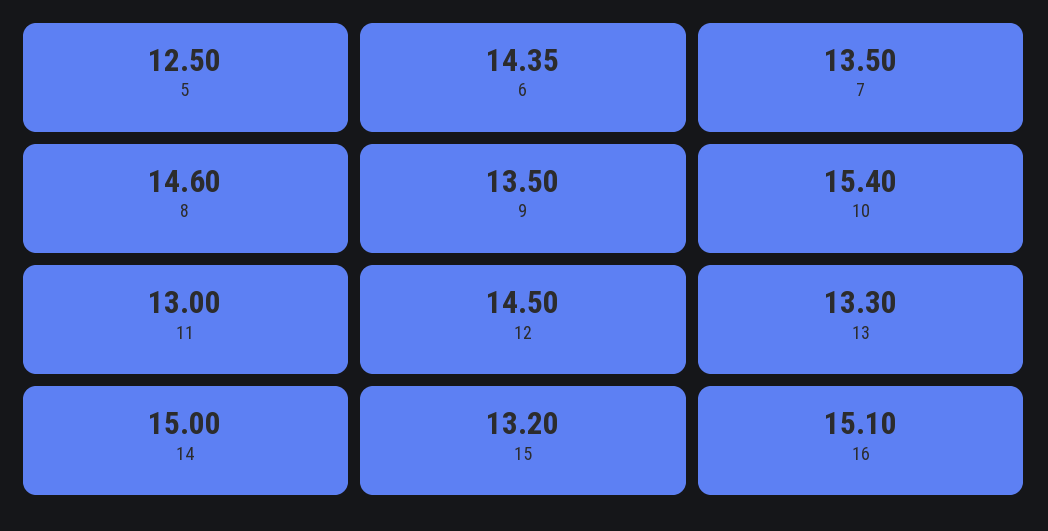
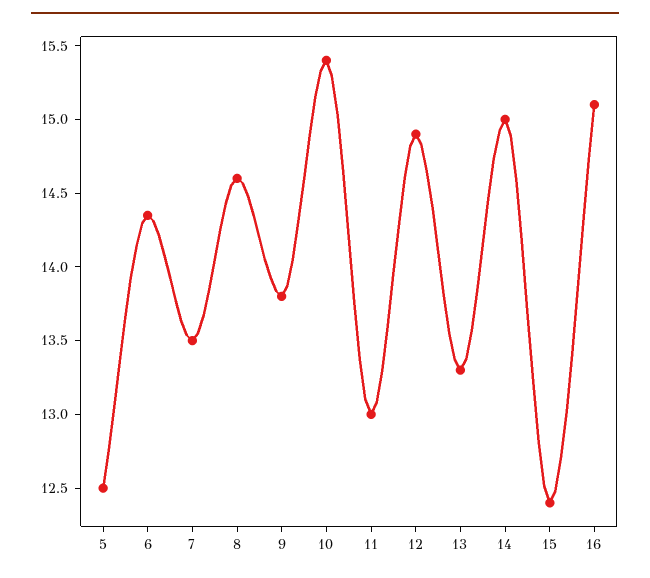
9: 13.5 -> 13.8
12: 14.5 -> 14.9
15: 13.2 -> 12.4

